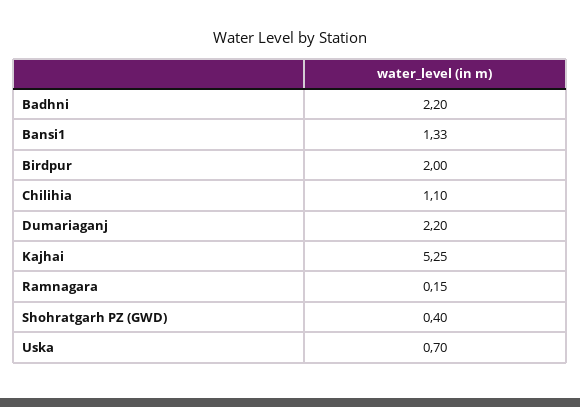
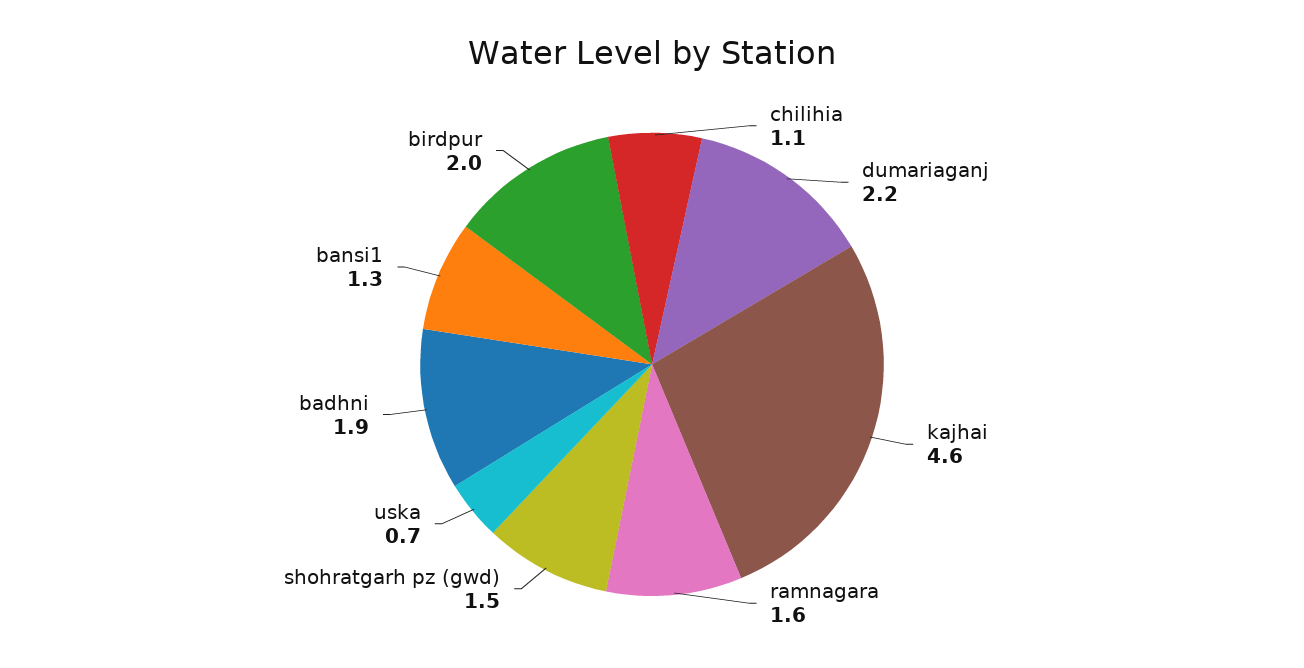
Badhni: 2.2 -> 1.9
Kajhai: 5.25 -> 4.6
Ramnagara: 0.15 -> 1.6
Shohratgarh PZ (GWD): 0.4 -> 1.5

